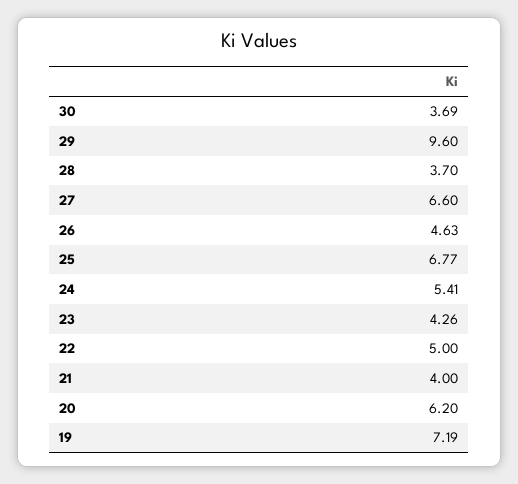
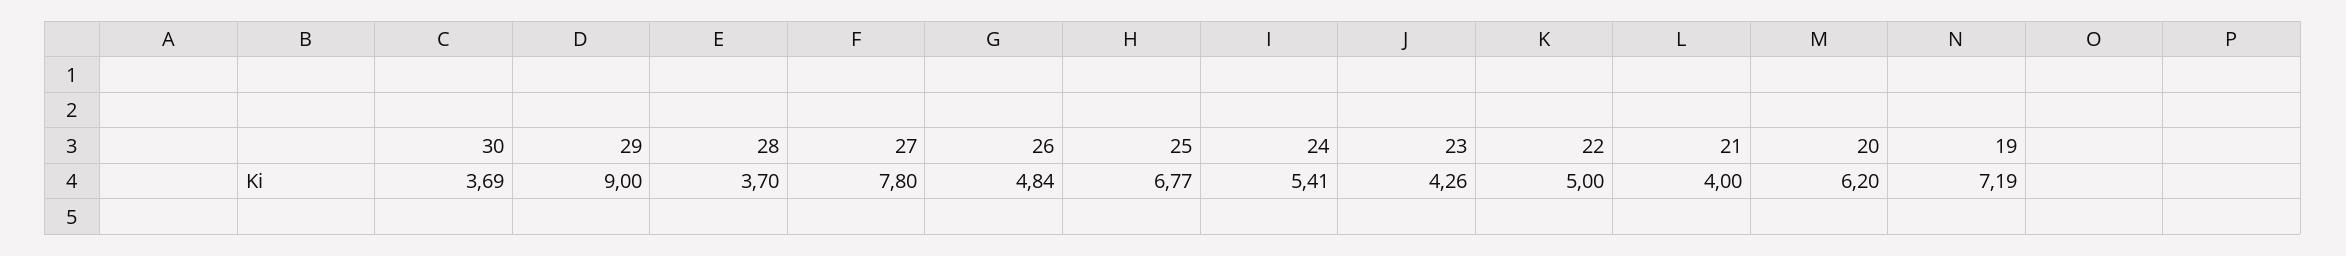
29: 9.6 -> 9
27: 6.6 -> 7.8
26: 4.63 -> 4.84

